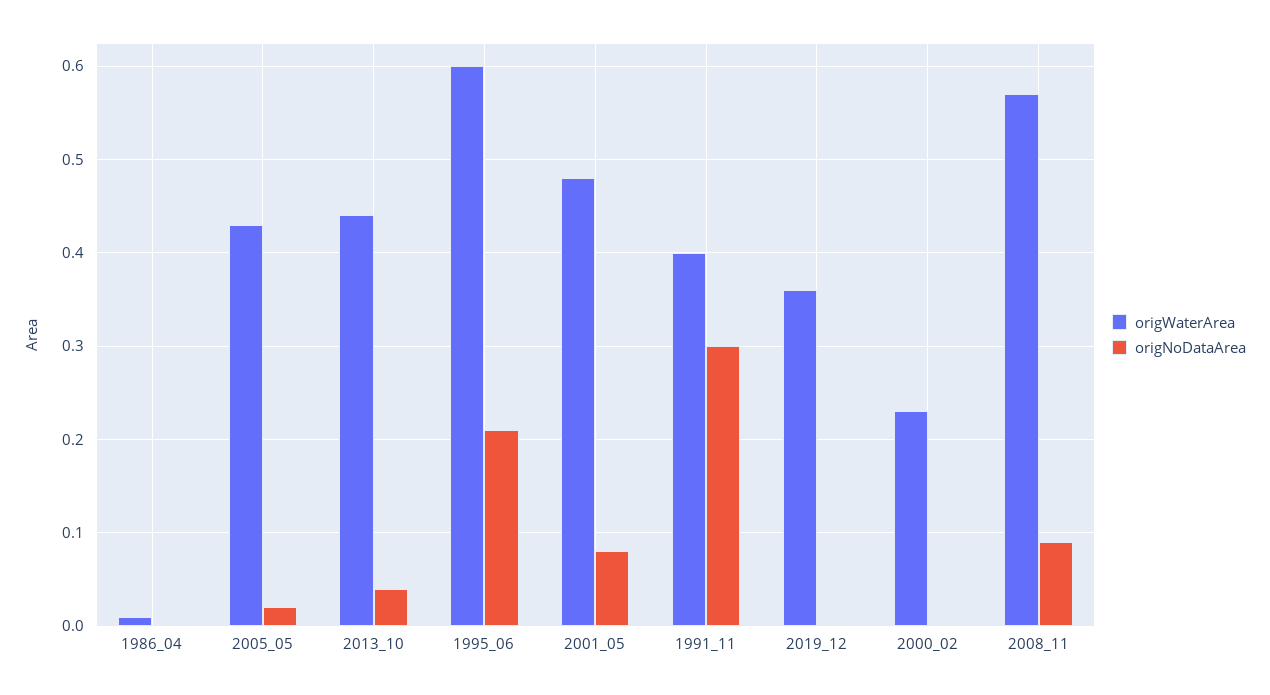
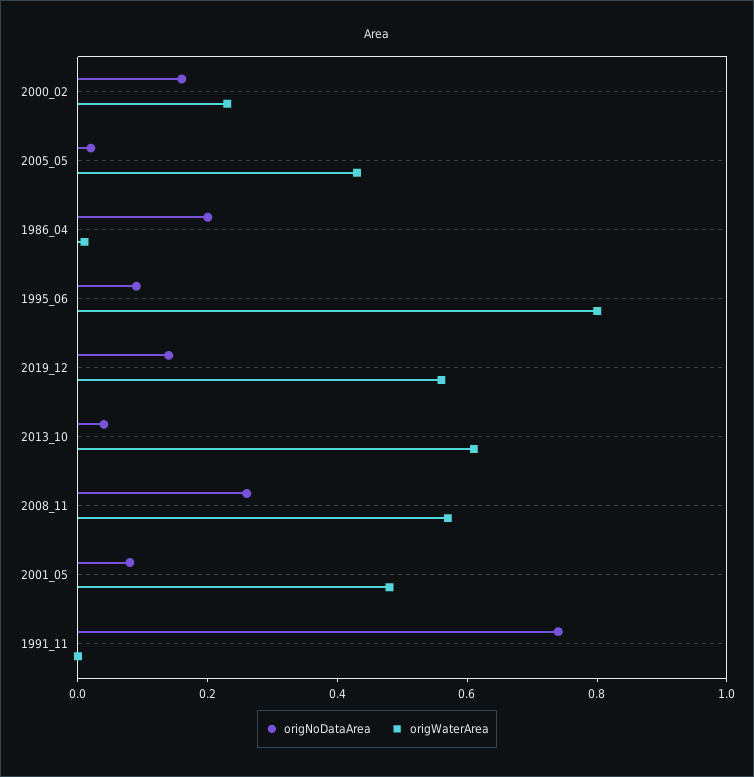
origNoDataArea, 1986_04: 0 -> 0.2
origWaterArea, 2013_10: 0.44 -> 0.6
origWaterArea, 1995_06: 0.6 -> 0.8
origNoDataArea, 1995_06: 0.21 -> 0.1
origWaterArea, 1991_11: 0.4 -> 0
origNoDataArea, 1991_11: 0.3 -> 0.75
origWaterArea, 2019_12: 0.36 -> 0.55
origNoDataArea, 2019_12: 0 -> 0.15
origNoDataArea, 2000_02: 0 -> 0.15
origNoDataArea, 2008_11: 0.09 -> 0.25

